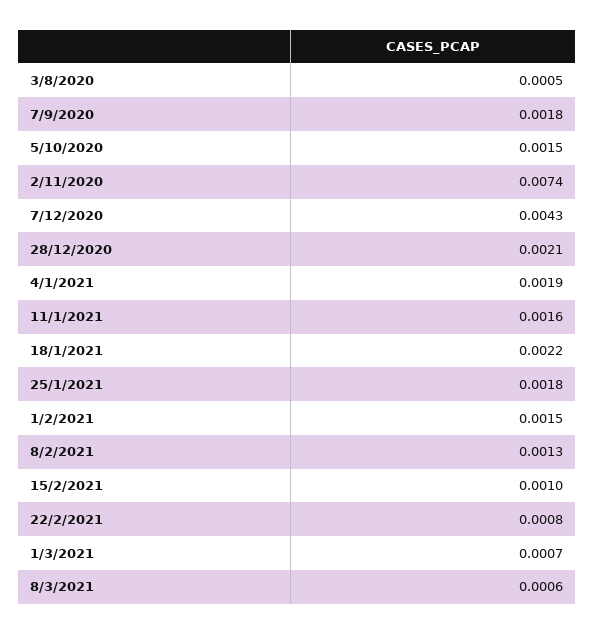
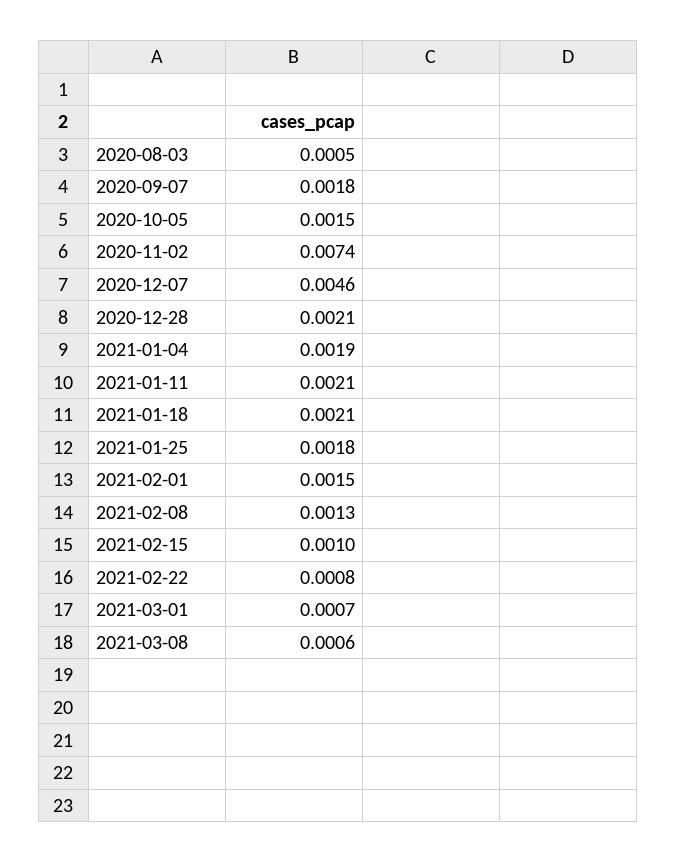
7/12/2020: 0.0043 -> 0.0046
11/1/2021: 0.0016 -> 0.0021
18/1/2021: 0.0022 -> 0.0021

